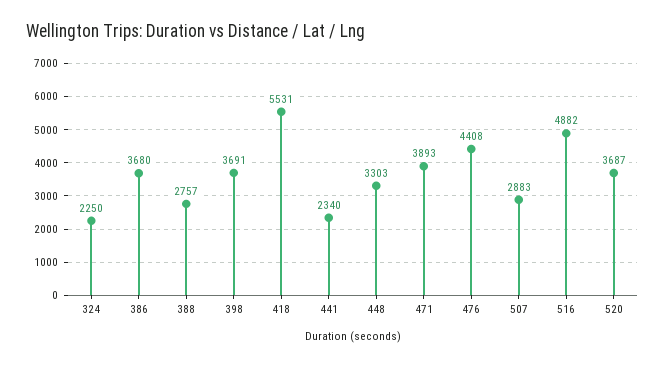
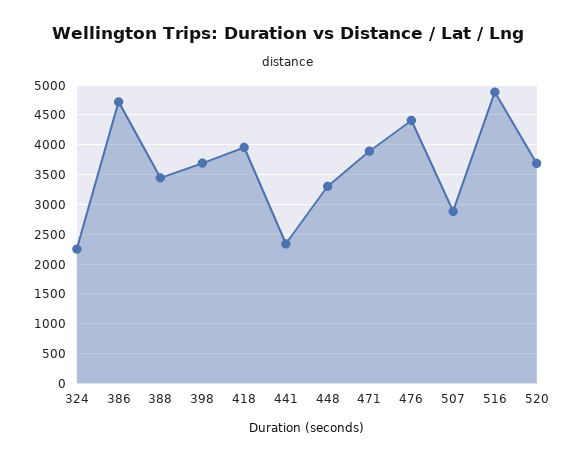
386: 3680 -> 4750
388: 2757 -> 3500
418: 5531 -> 4000

